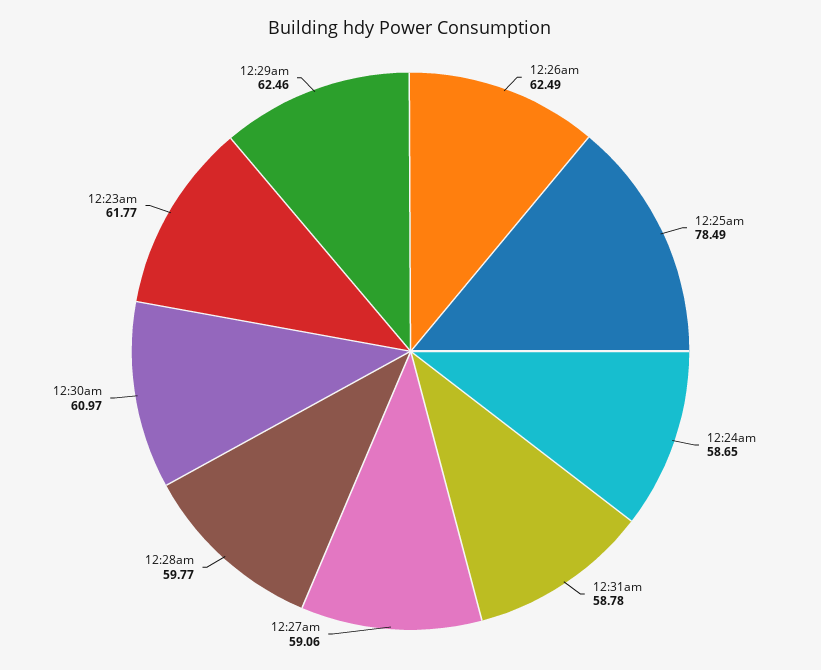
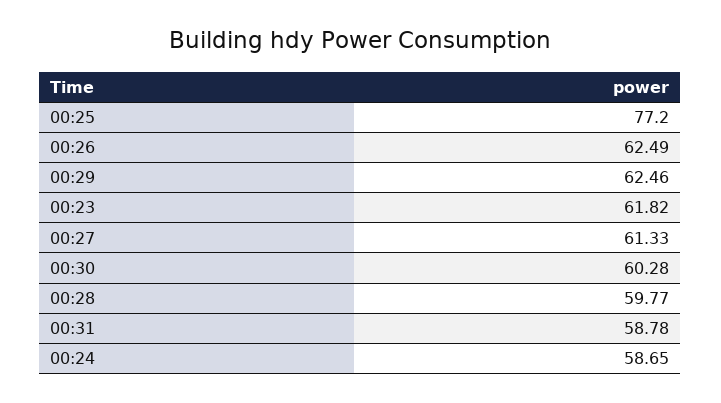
12:25am: 78.49 -> 77.2
12:27am: 59.06 -> 61.33
12:30am: 60.97 -> 60.28
12:23am: 61.77 -> 61.82

